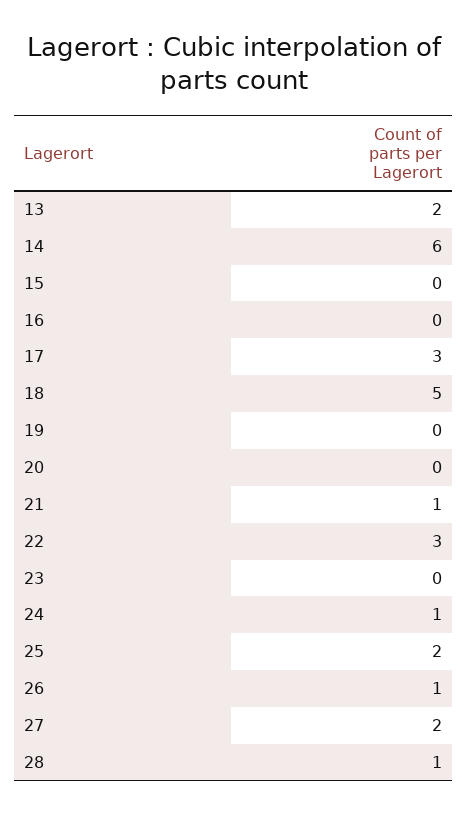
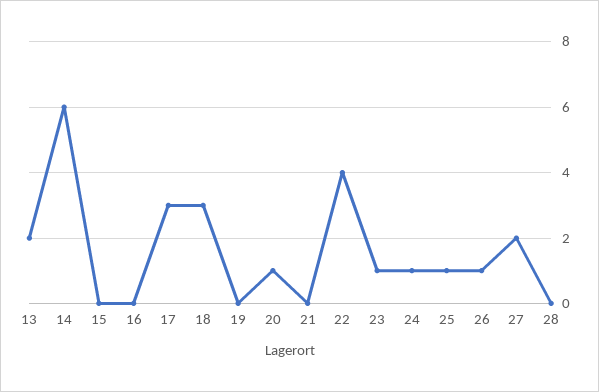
18: 5 -> 3
20: 0 -> 1
21: 1 -> 0
22: 3 -> 4
23: 0 -> 1
25: 2 -> 1
28: 1 -> 0

